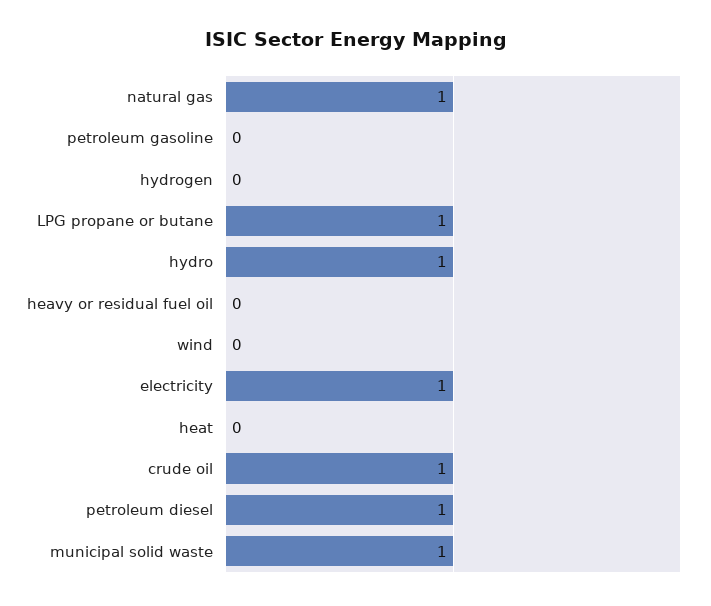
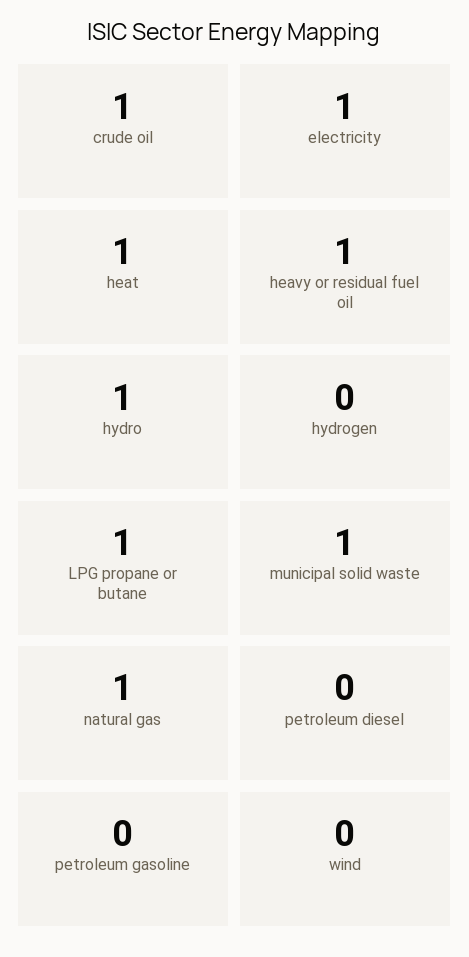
heavy or residual fuel oil: 0 -> 1
heat: 0 -> 1
petroleum diesel: 1 -> 0

